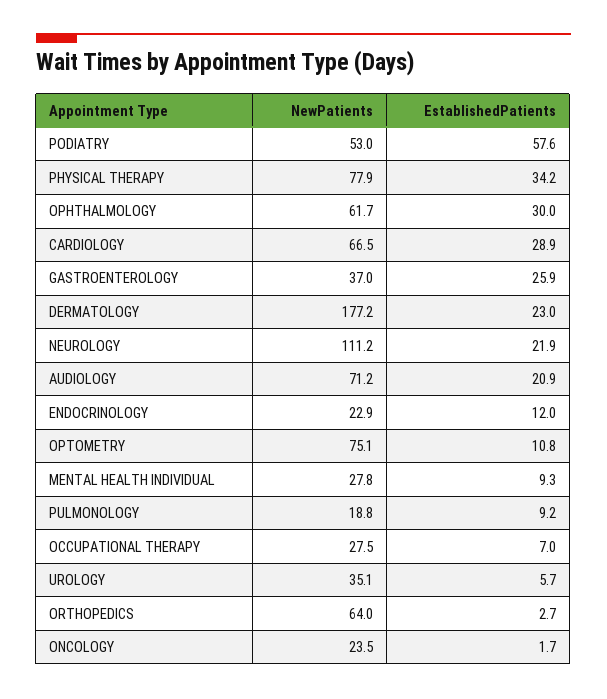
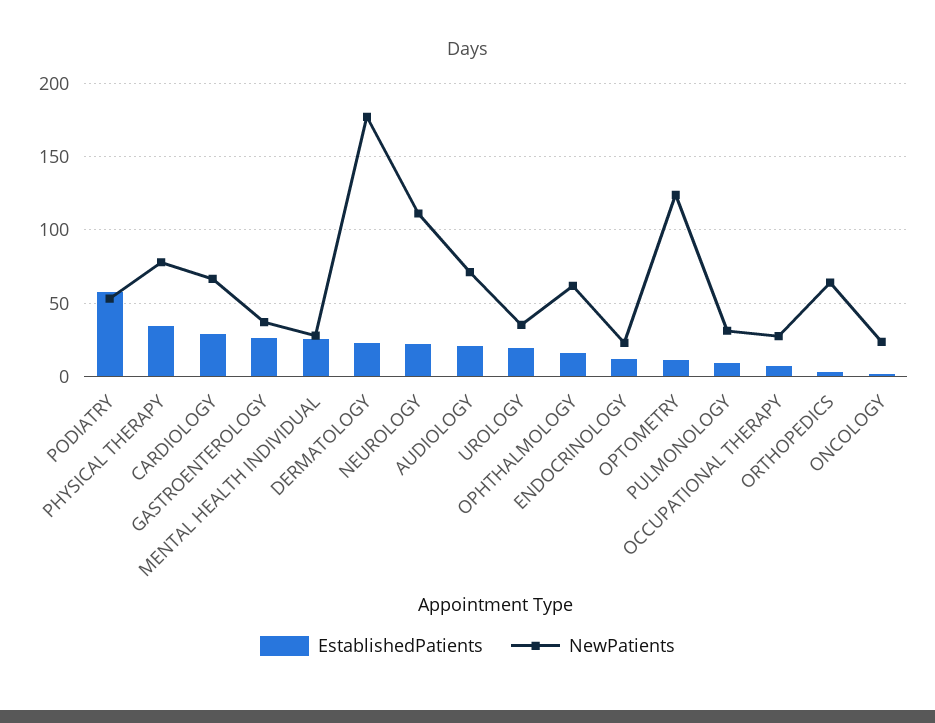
EstablishedPatients, OPHTHALMOLOGY: 30 -> 15
NewPatients, OPTOMETRY: 75.1 -> 125
EstablishedPatients, MENTAL HEALTH INDIVIDUAL: 9.3 -> 25
NewPatients, PULMONOLOGY: 18.8 -> 30
EstablishedPatients, UROLOGY: 5.7 -> 20

